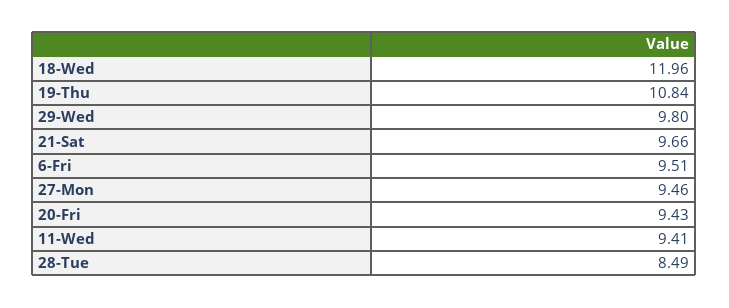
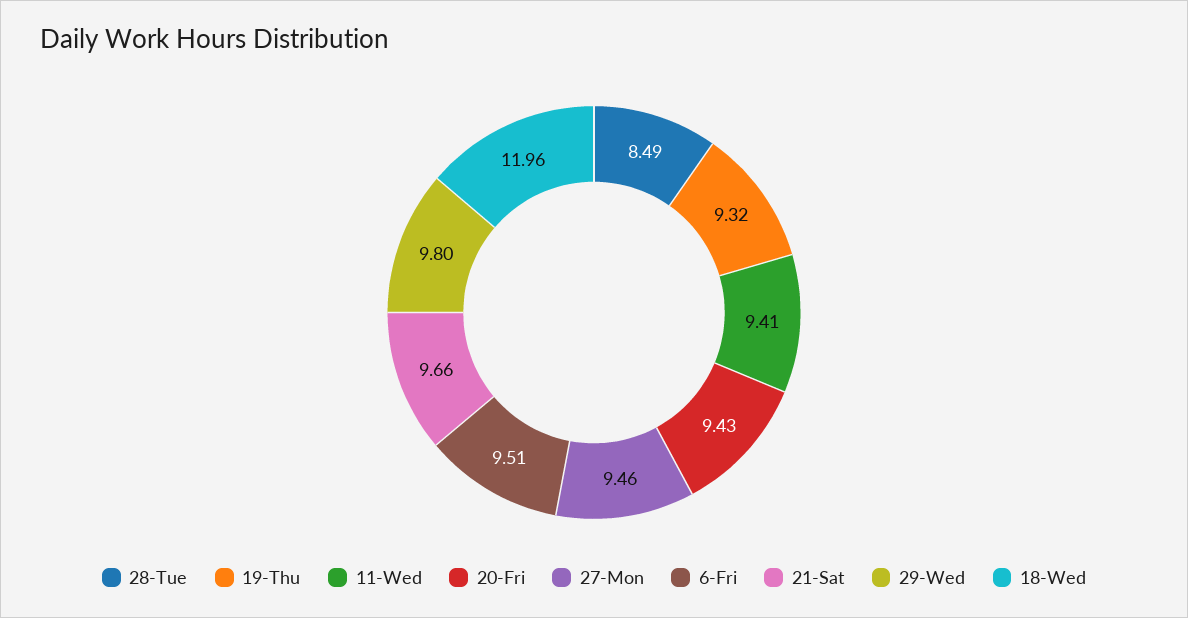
19-Thu: 10.84 -> 9.32

